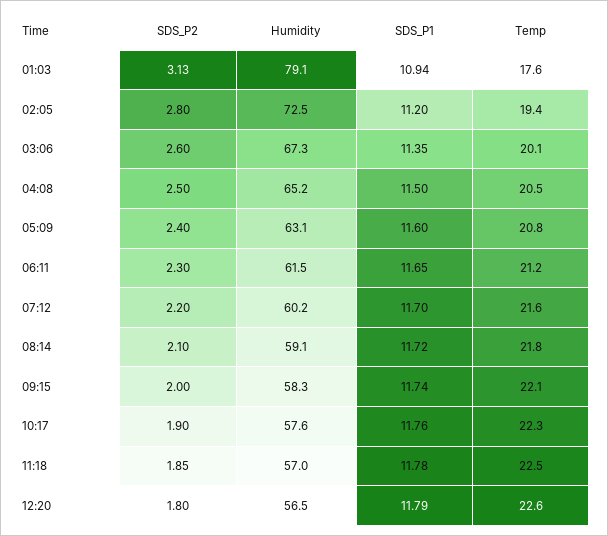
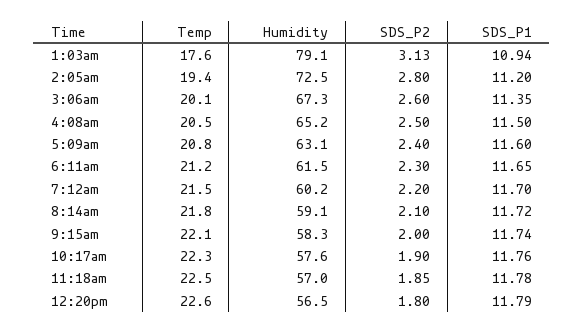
Temp, 07:12: 21.6 -> 21.5

